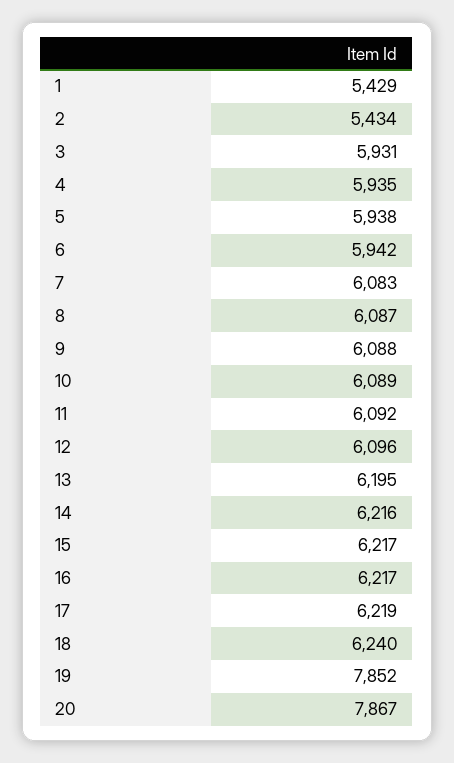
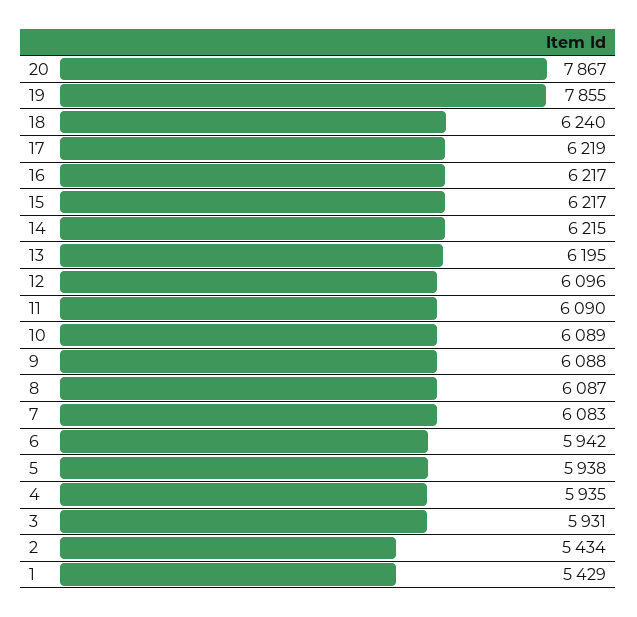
11: 6092 -> 6090
14: 6216 -> 6215
19: 7852 -> 7855

